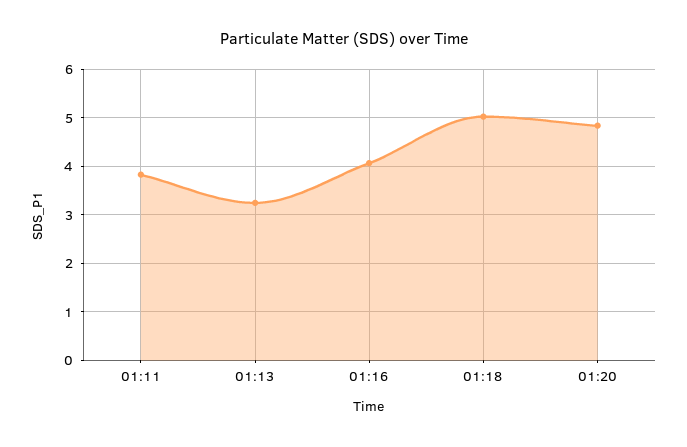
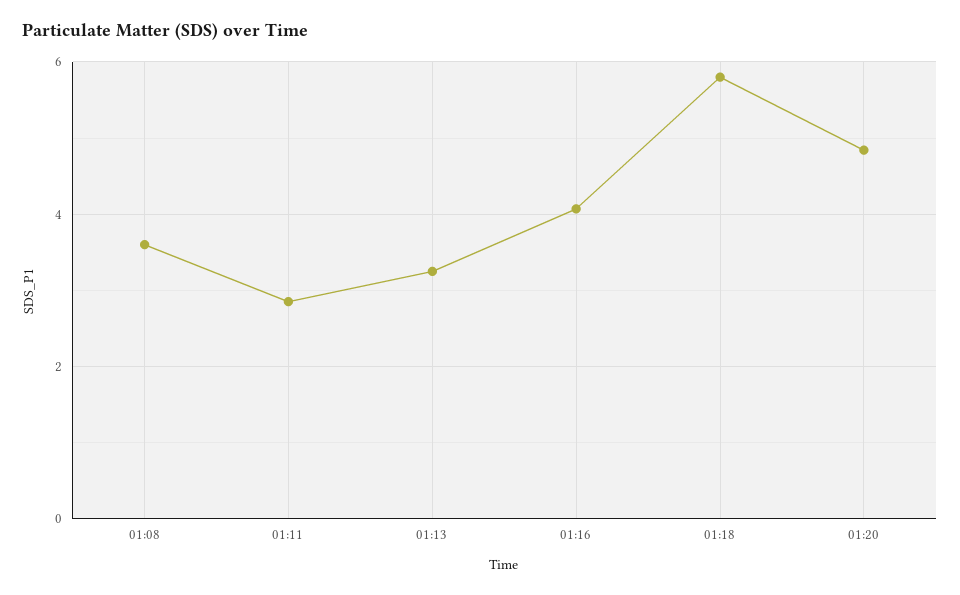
01:11: 3.8 -> 2.8
01:18: 5 -> 5.8
01:08: none -> 3.6

